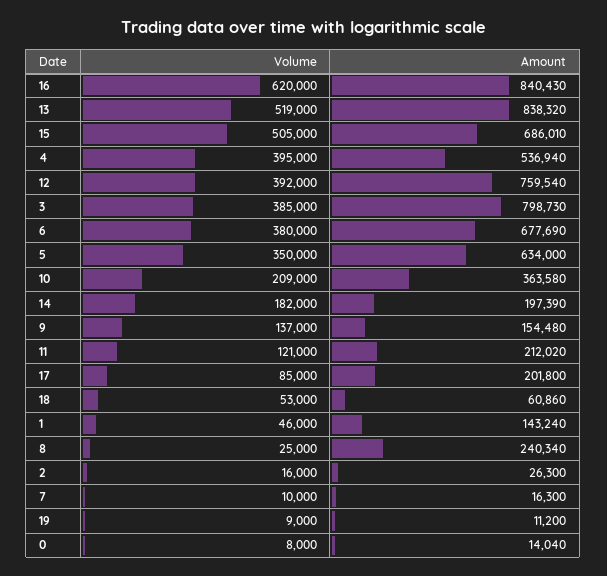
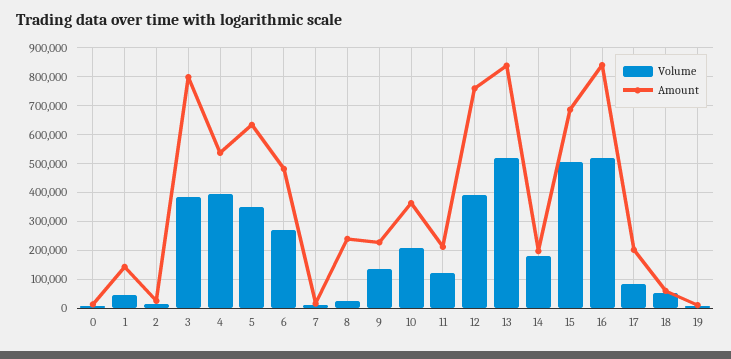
Volume, 16: 620000 -> 525000
Volume, 6: 380000 -> 275000
Amount, 6: 677690 -> 475000
Amount, 9: 154480 -> 225000

